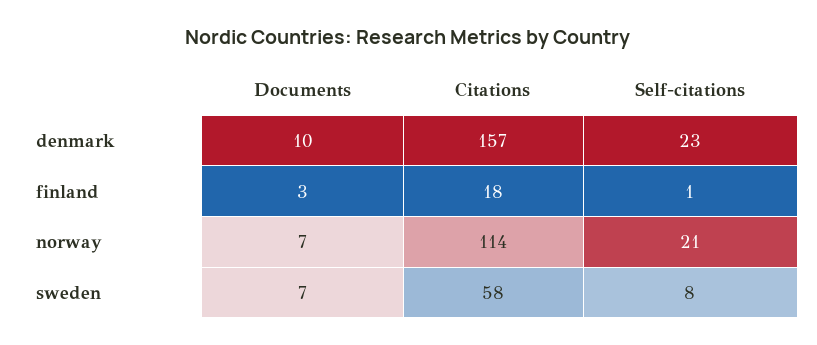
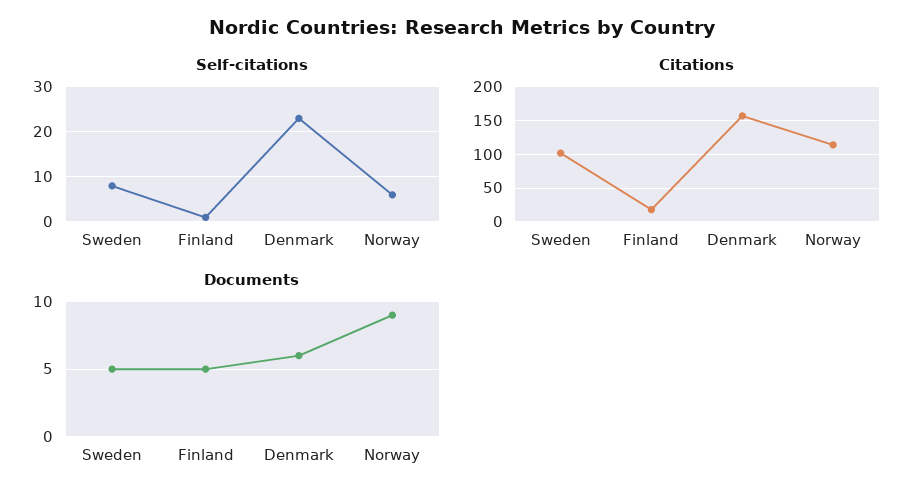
Documents, denmark: 10 -> 6
Documents, finland: 3 -> 5
Documents, norway: 7 -> 9
Self-citations, norway: 21 -> 5
Documents, sweden: 7 -> 5
Citations, sweden: 58 -> 100

